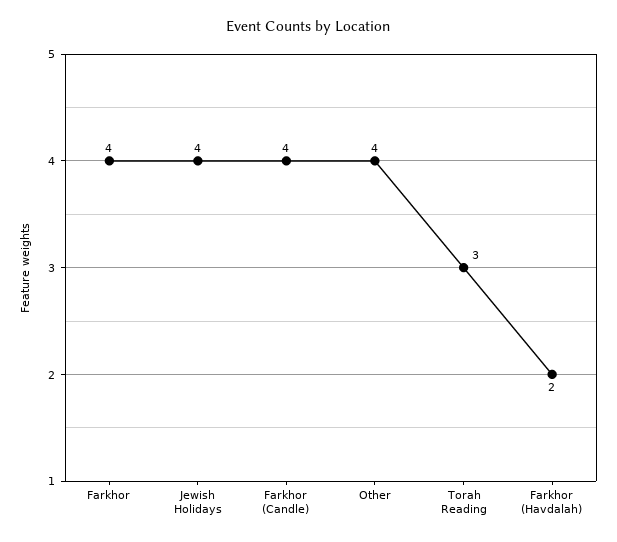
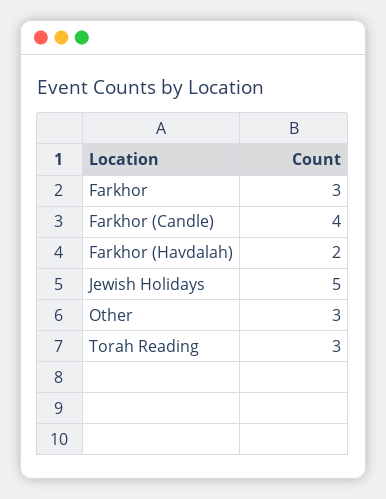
Farkhor: 4 -> 3
Jewish Holidays: 4 -> 5
Other: 4 -> 3

